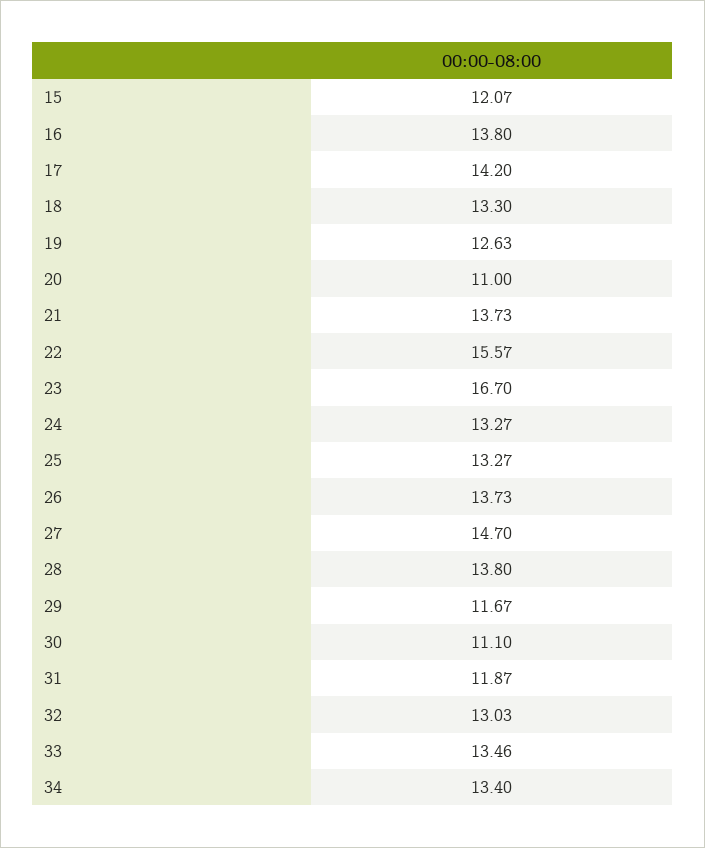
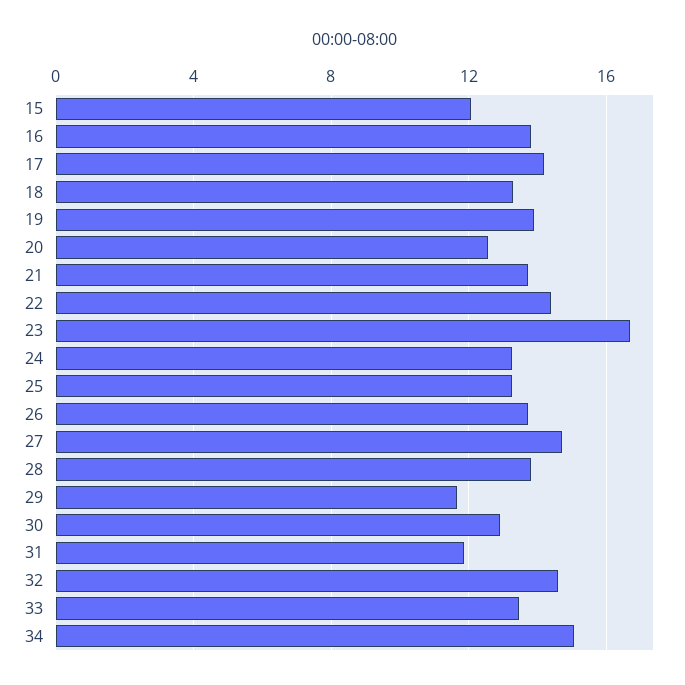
19: 12.63 -> 14
20: 11 -> 12.5
22: 15.57 -> 14.5
30: 11.1 -> 13
32: 13.03 -> 14.5
34: 13.4 -> 15

